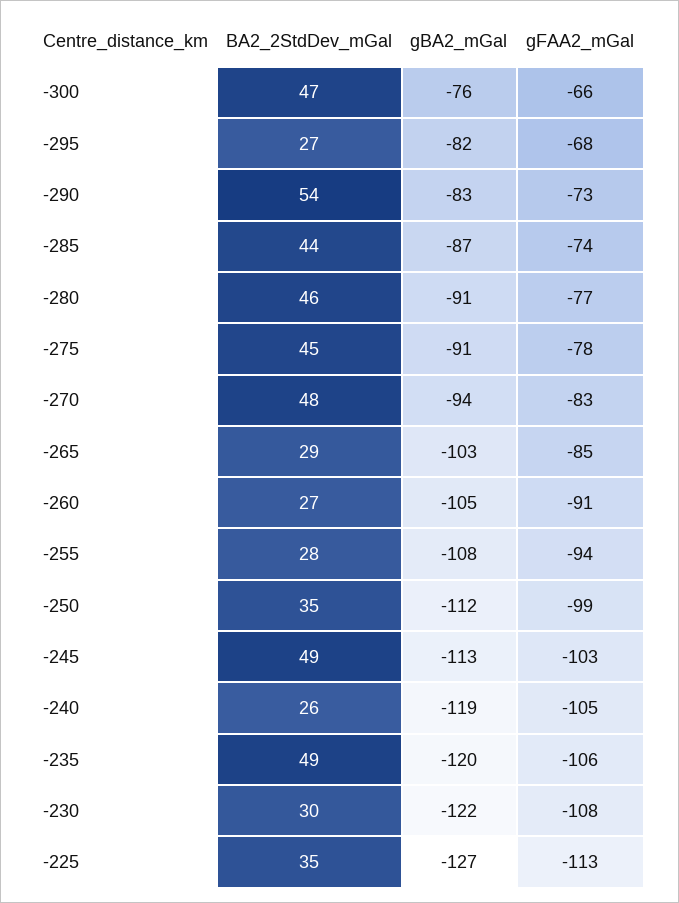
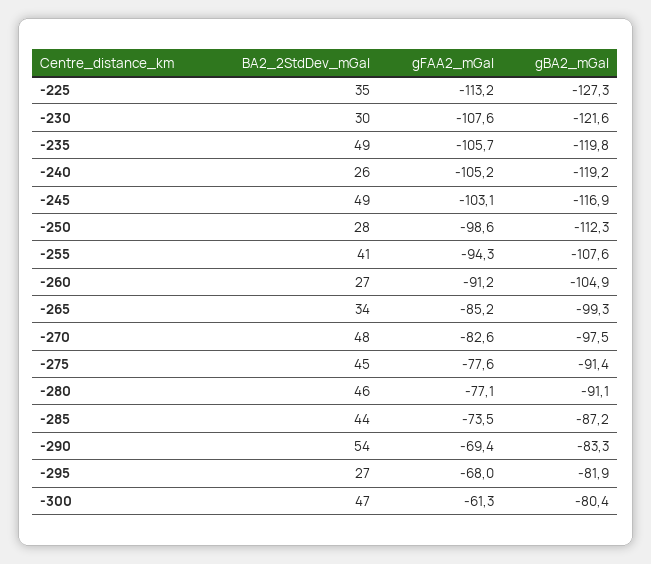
gBA2_mGal, -300: -76 -> -80.4
gFAA2_mGal, -300: -66 -> -61.3
gFAA2_mGal, -290: -73 -> -69.4
gBA2_mGal, -270: -94 -> -97.5
BA2_2StdDev_mGal, -265: 29 -> 34
gBA2_mGal, -265: -103 -> -99.3
BA2_2StdDev_mGal, -255: 28 -> 41
BA2_2StdDev_mGal, -250: 35 -> 28
gBA2_mGal, -245: -113 -> -116.9

